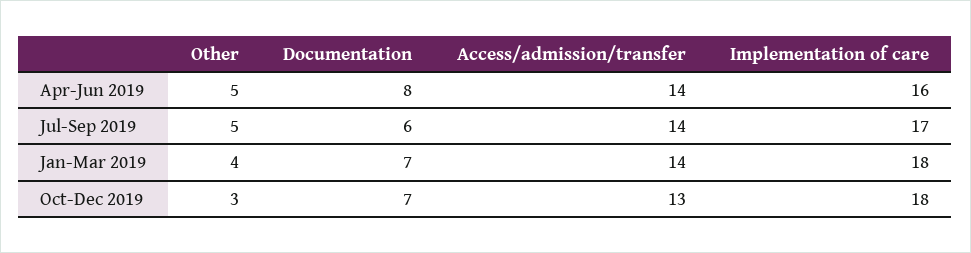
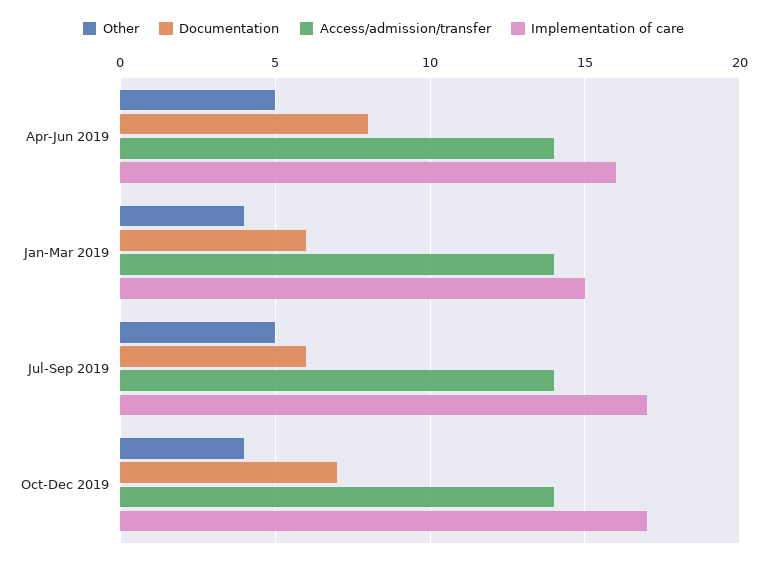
Documentation, Jan-Mar 2019: 7 -> 6
Implementation of care, Jan-Mar 2019: 18 -> 15
Other, Oct-Dec 2019: 3 -> 4
Access/admission/transfer, Oct-Dec 2019: 13 -> 14
Implementation of care, Oct-Dec 2019: 18 -> 17

